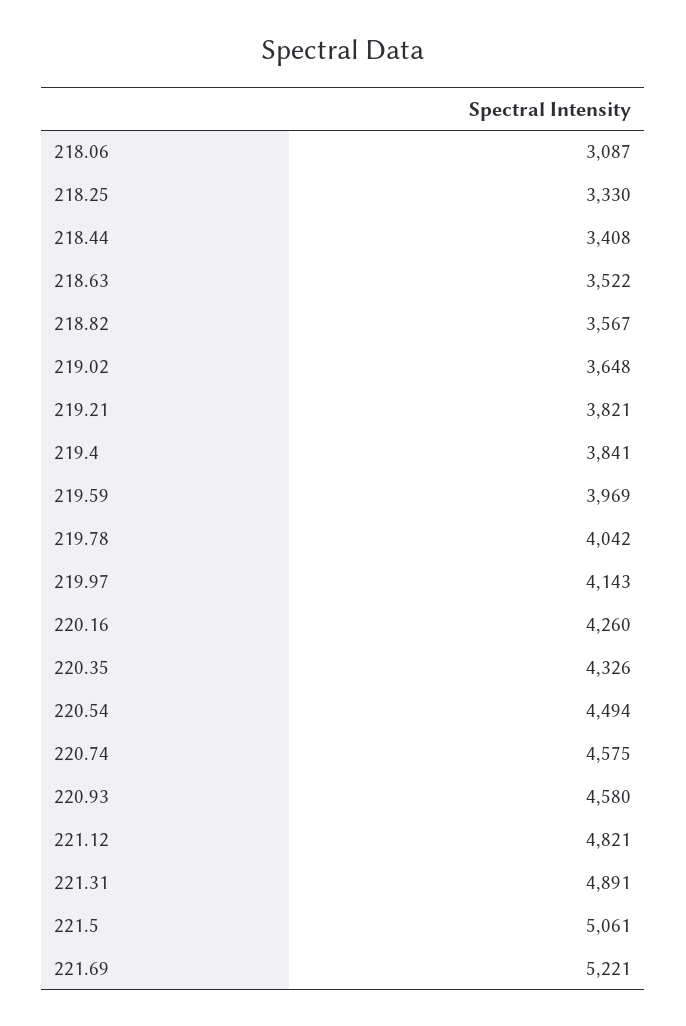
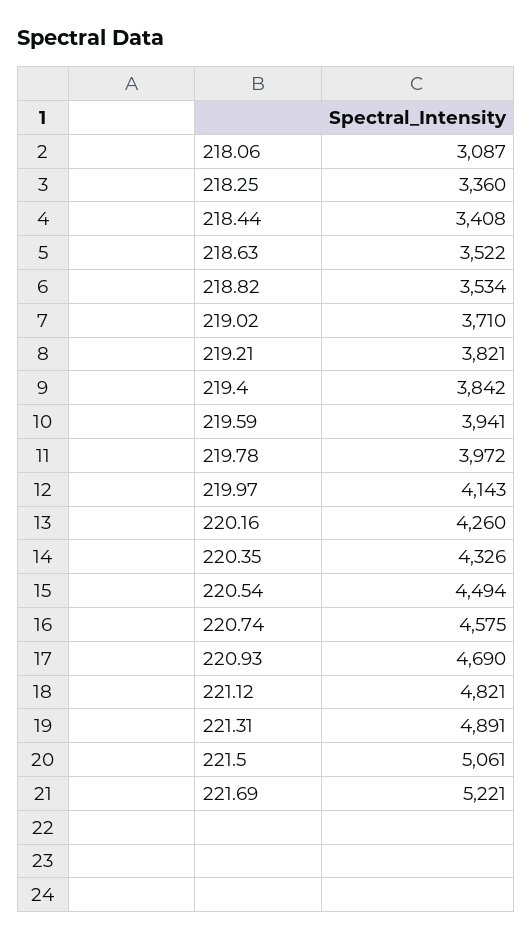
218.25: 3330 -> 3360
218.82: 3567 -> 3534
219.02: 3648 -> 3710
219.4: 3841 -> 3842
219.59: 3969 -> 3941
219.78: 4042 -> 3972
220.93: 4580 -> 4690

